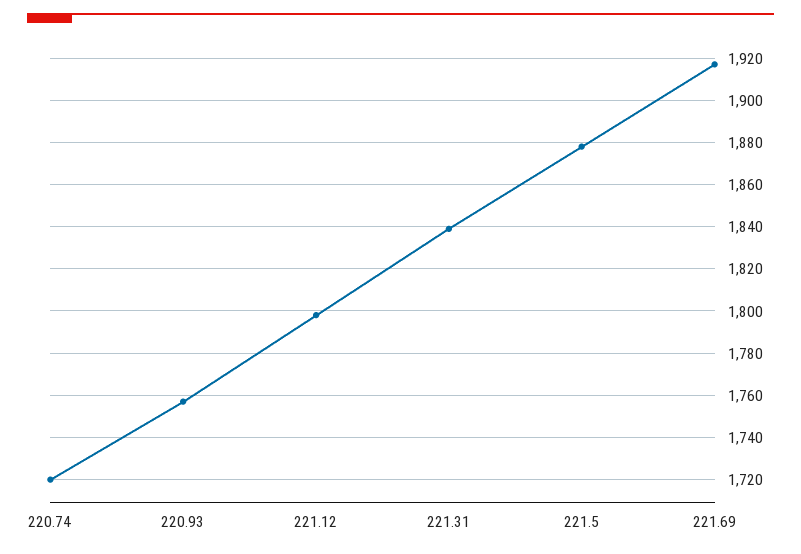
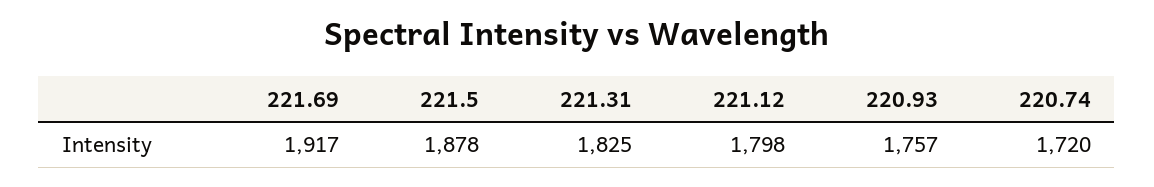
221.31: 1840 -> 1825

